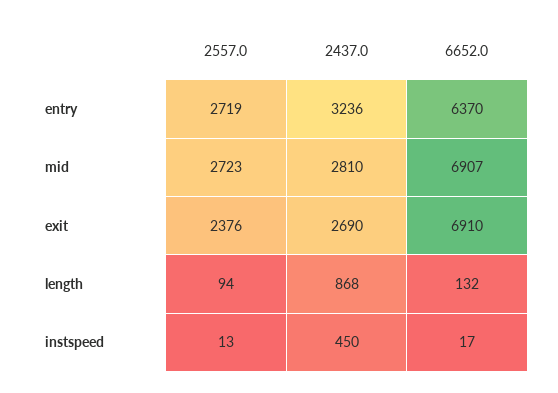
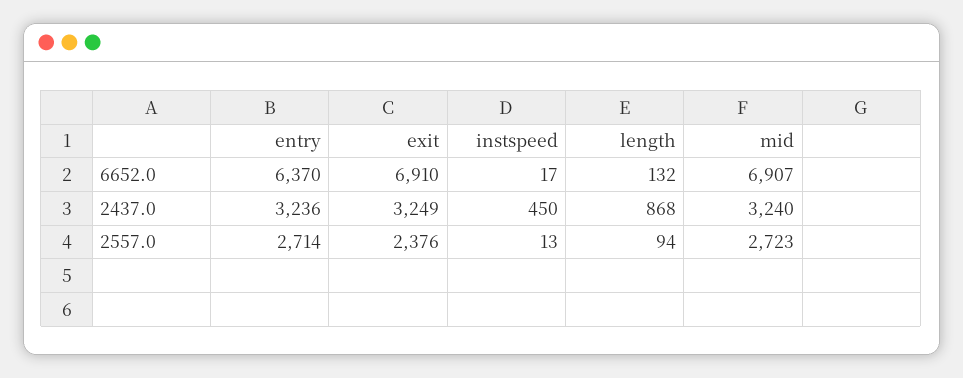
2557.0, entry: 2719 -> 2714
2437.0, mid: 2810 -> 3240
2437.0, exit: 2690 -> 3249

